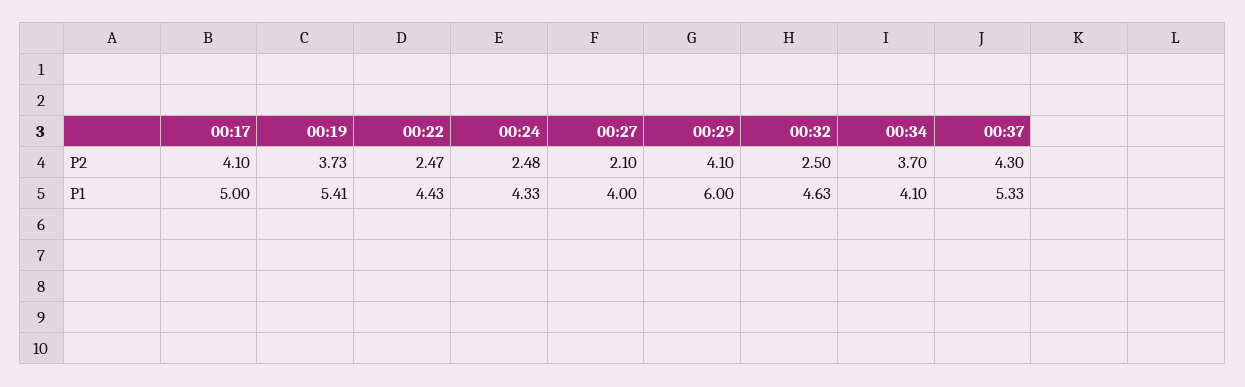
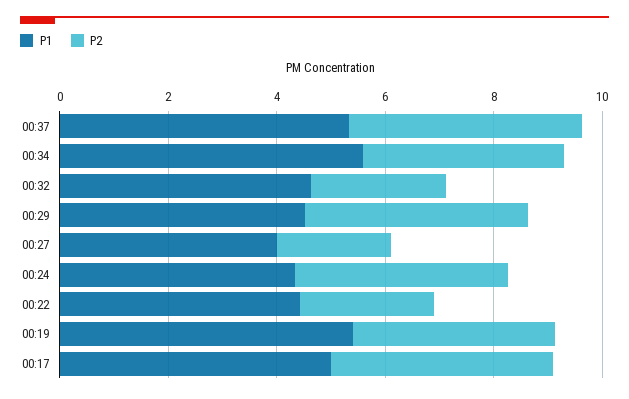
P2, 00:24: 2.48 -> 4
P1, 00:29: 6 -> 4.5
P1, 00:34: 4.1 -> 5.5

